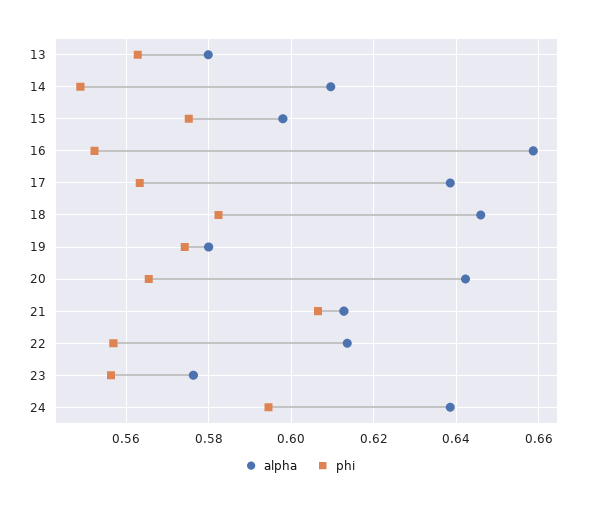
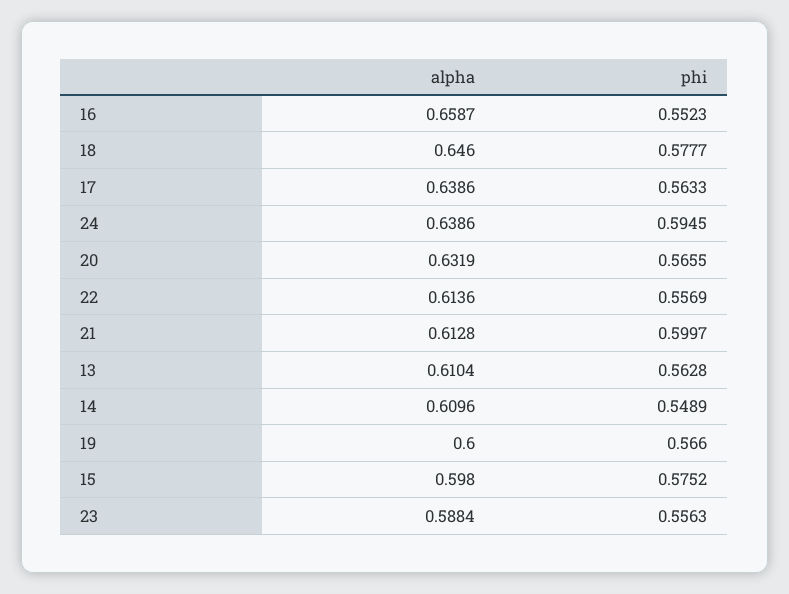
alpha, 13: 0.58 -> 0.6104
phi, 18: 0.582 -> 0.5777
alpha, 19: 0.58 -> 0.6
phi, 19: 0.574 -> 0.566
alpha, 20: 0.642 -> 0.6319
phi, 21: 0.606 -> 0.5997
alpha, 23: 0.576 -> 0.5884

